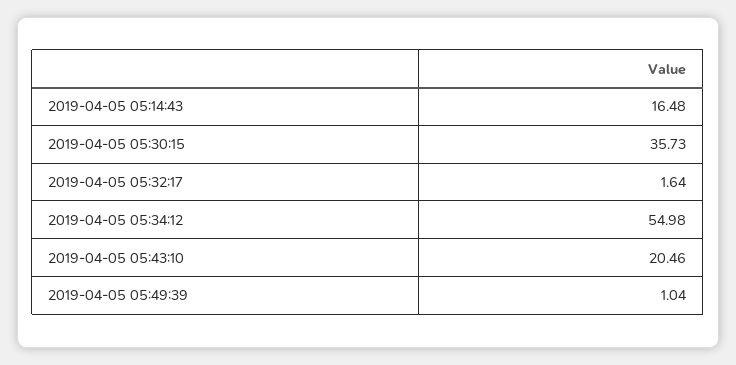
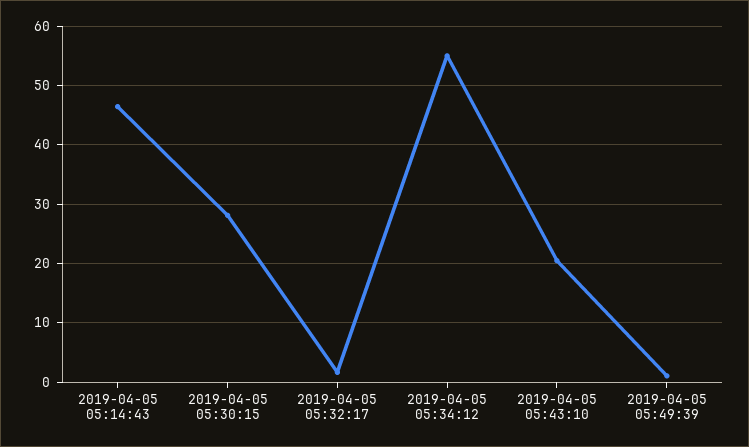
2019-04-05 05:14:43: 16.48 -> 46
2019-04-05 05:30:15: 35.73 -> 28

